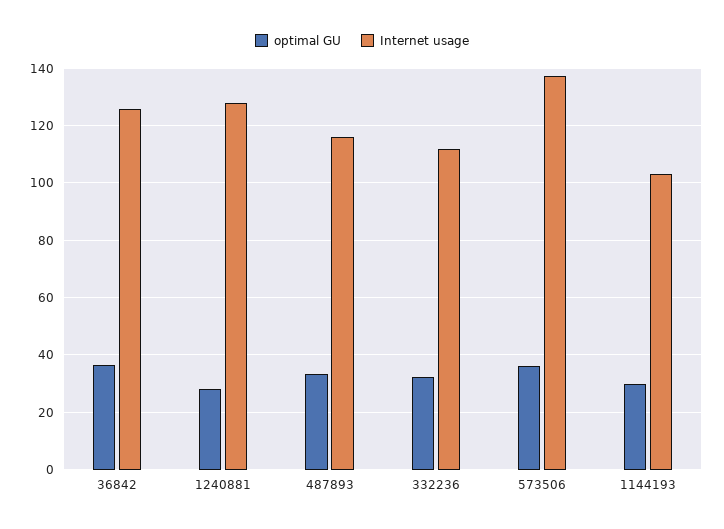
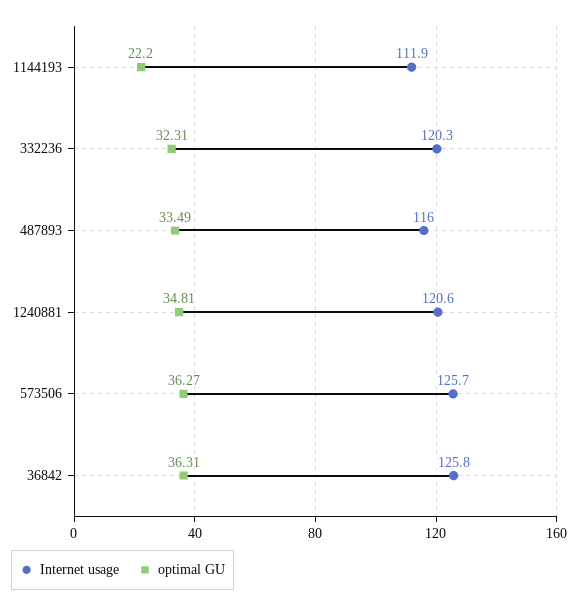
optimal GU, 1240881: 27.5 -> 34.81
Internet usage, 1240881: 127.5 -> 120.6
Internet usage, 332236: 112.5 -> 120.3
Internet usage, 573506: 137.5 -> 125.7
optimal GU, 1144193: 30 -> 22.2
Internet usage, 1144193: 102.5 -> 111.9

